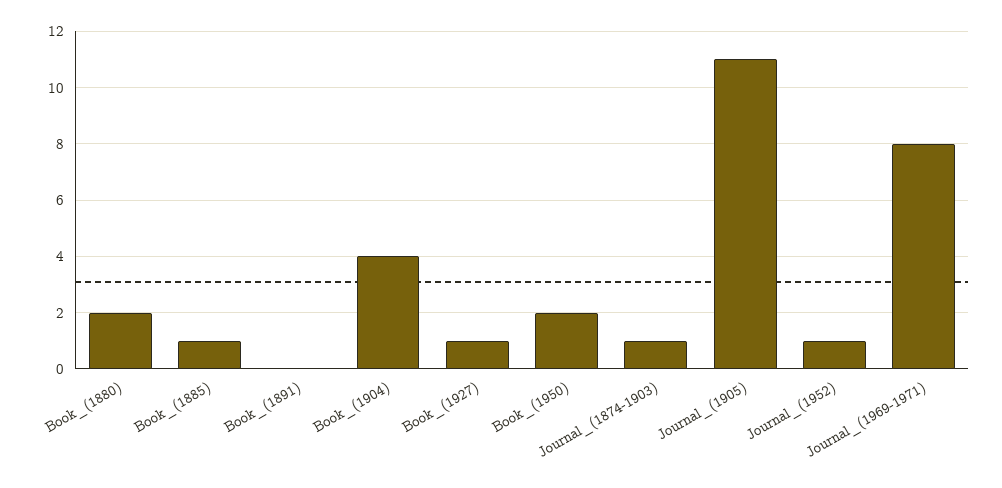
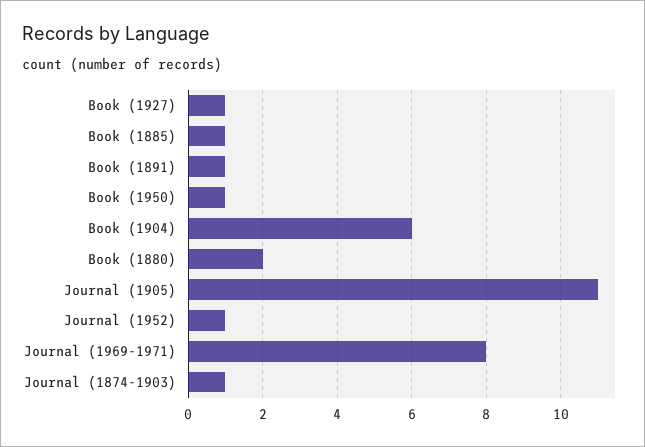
Book_(1891): 0 -> 1
Book_(1904): 4 -> 6
Book_(1950): 2 -> 1

